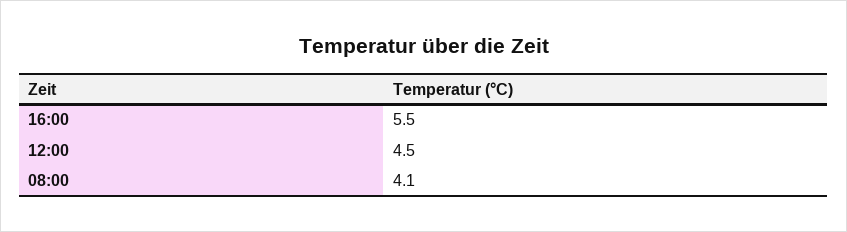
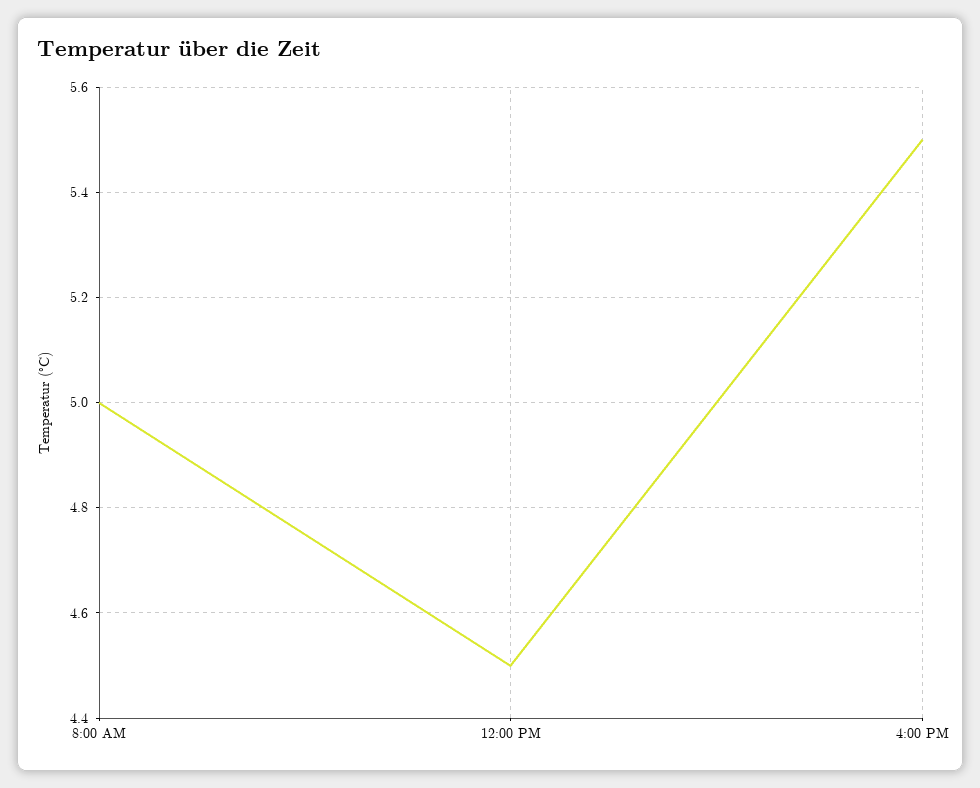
08:00: 4.1 -> 5

